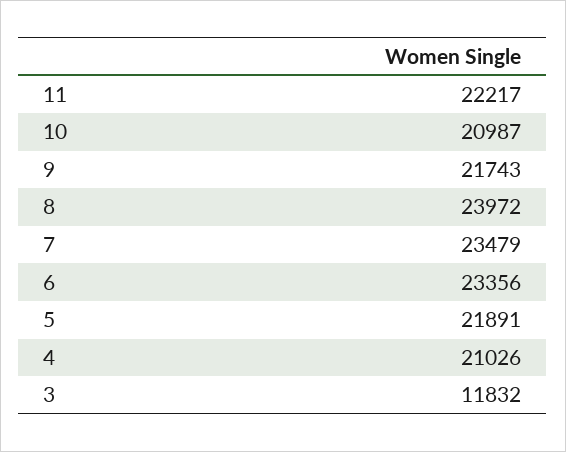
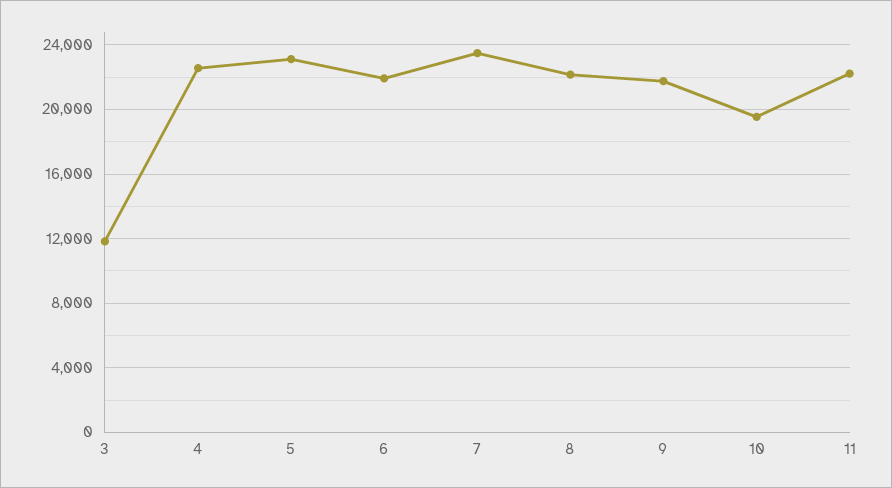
10: 20987 -> 19500
8: 23972 -> 22000
6: 23356 -> 22000
5: 21891 -> 23000
4: 21026 -> 22500

